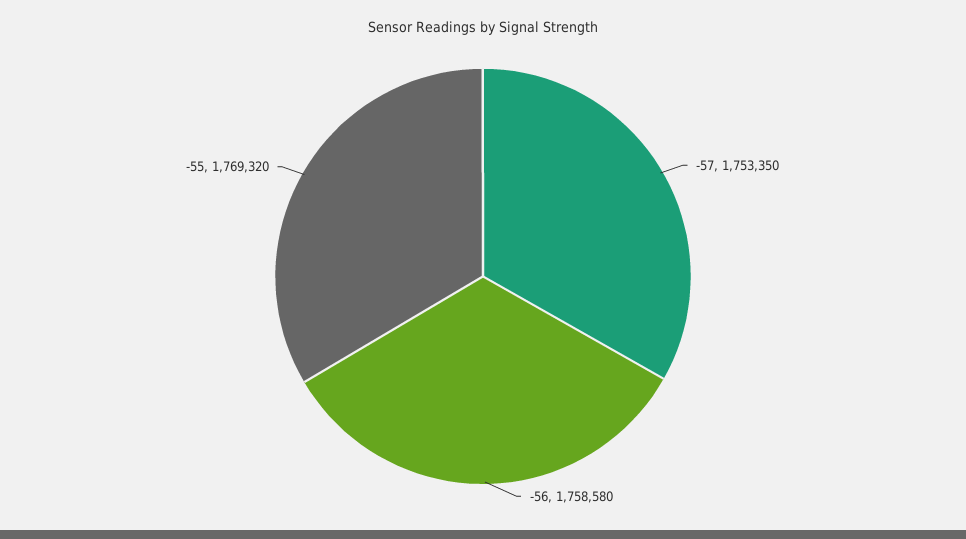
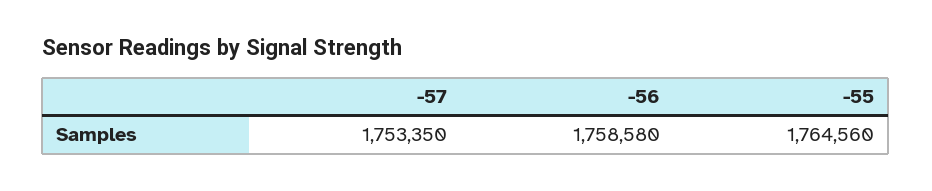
-55: 1769320 -> 1764560

